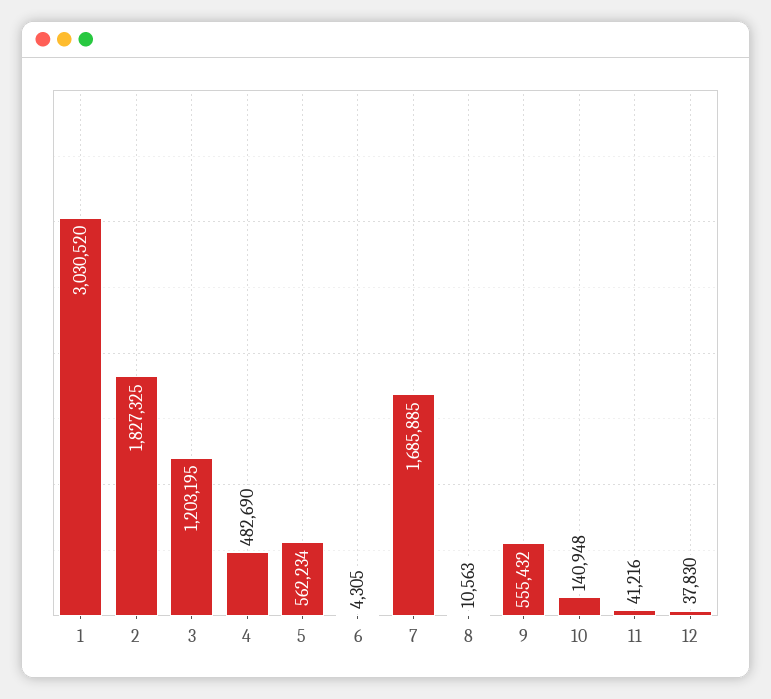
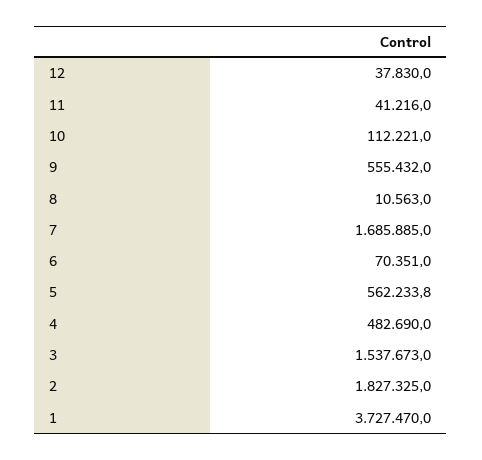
1: 3030520 -> 3727470
3: 1203195 -> 1537673
6: 4305 -> 70351
10: 140948 -> 112221

